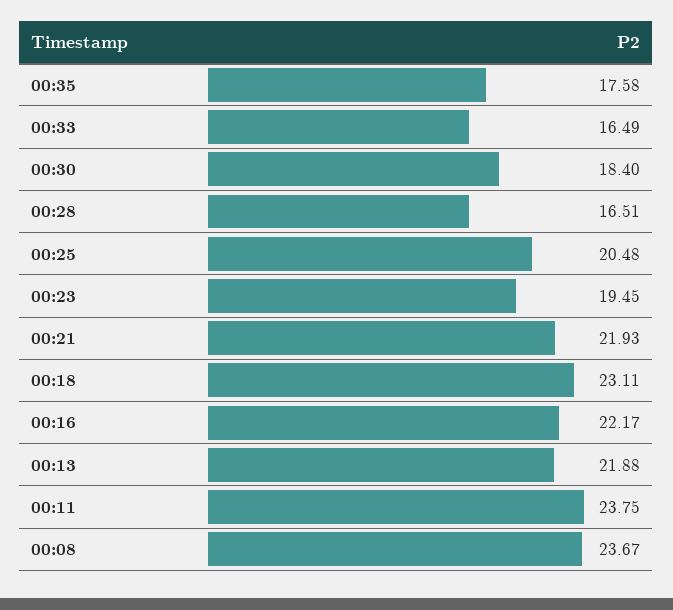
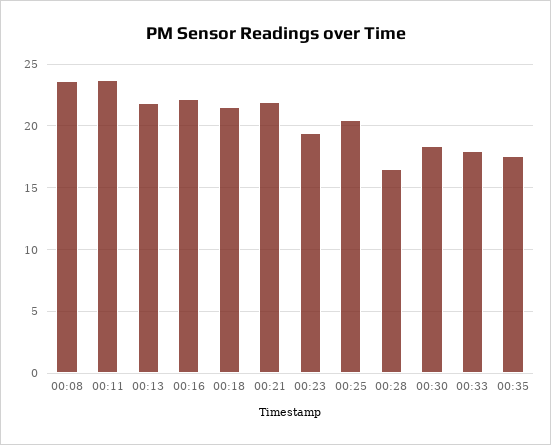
00:33: 16.49 -> 18
00:18: 23.11 -> 21.5

